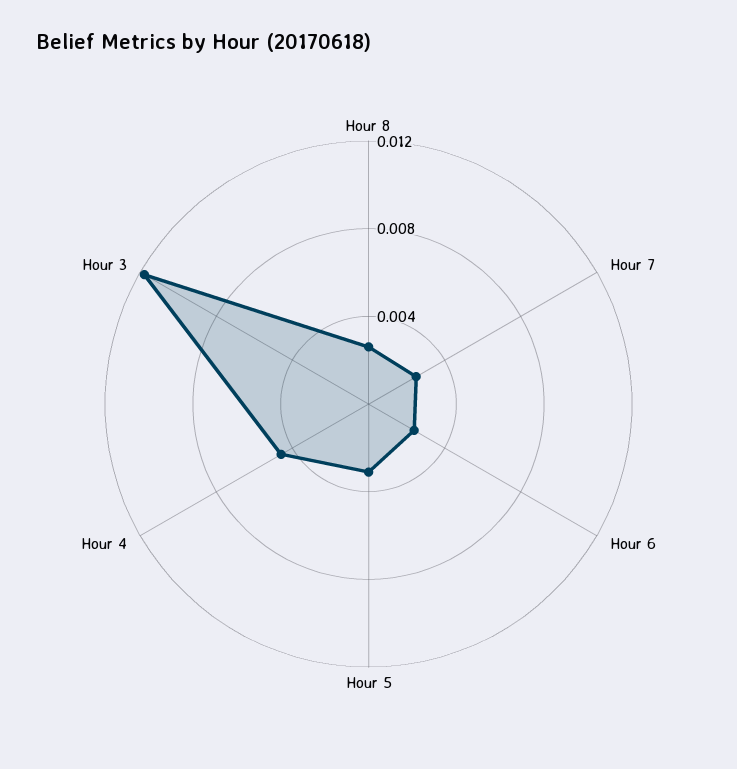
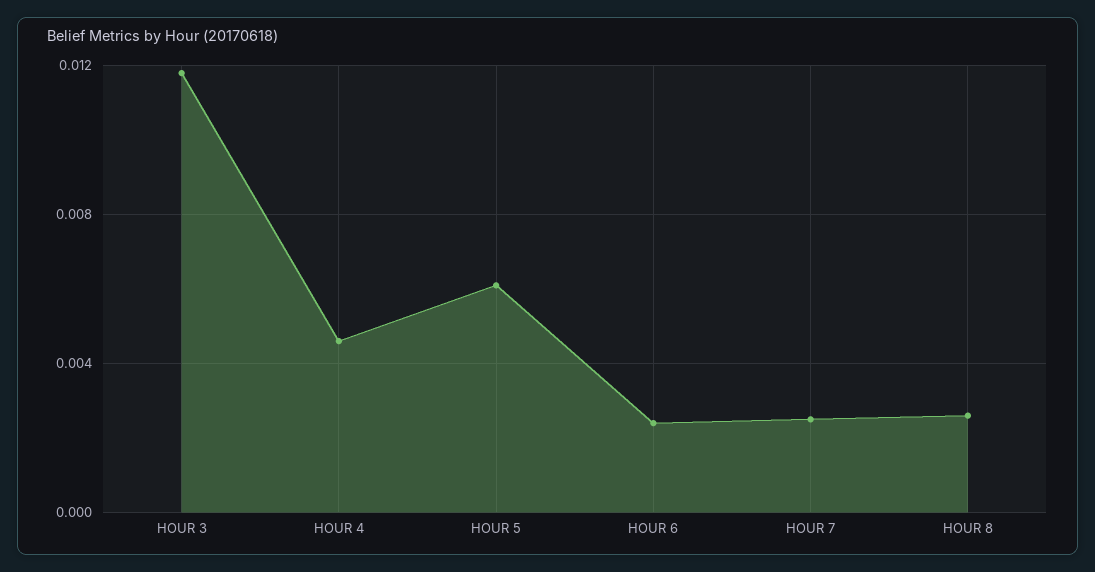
Hour 5: 0.003 -> 0.006

